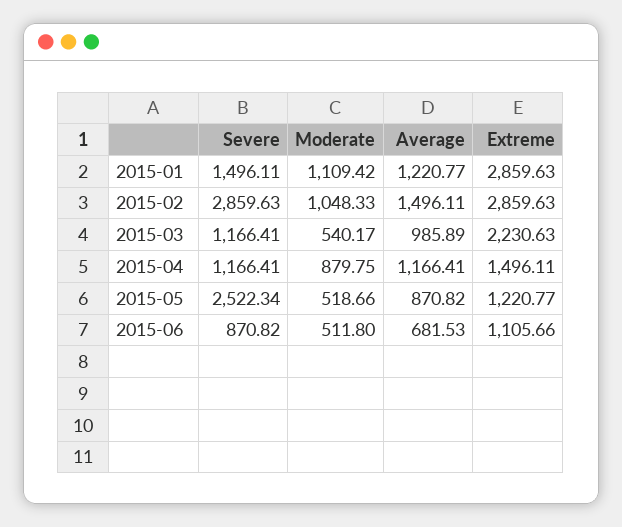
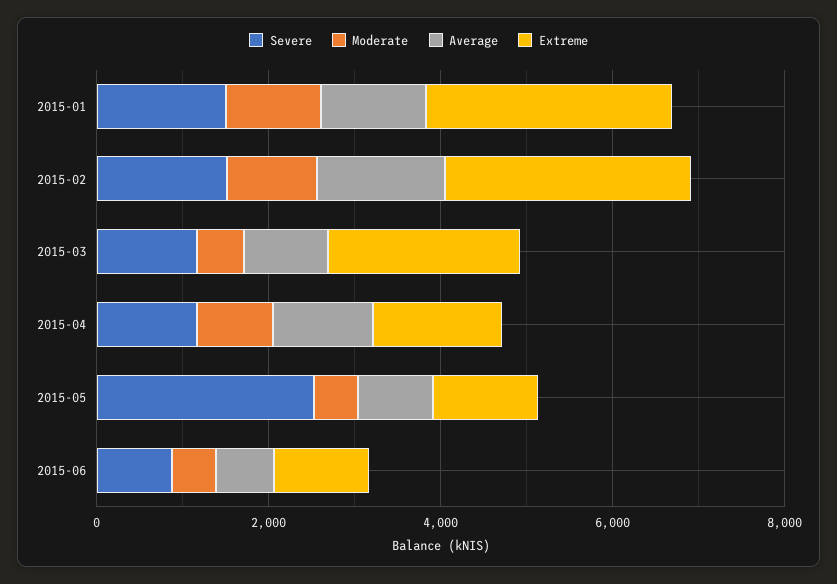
Severe, 2015-02: 2859.63 -> 1500

